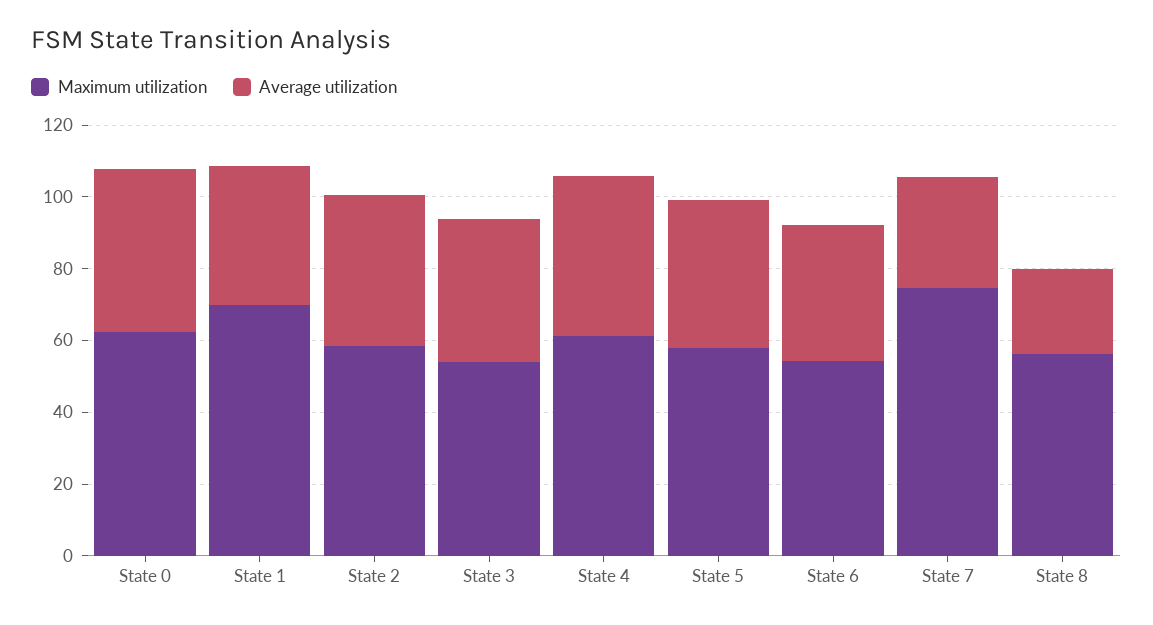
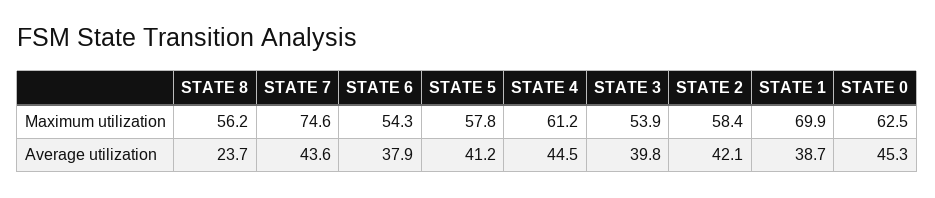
Average utilization, State 7: 30 -> 43.6

